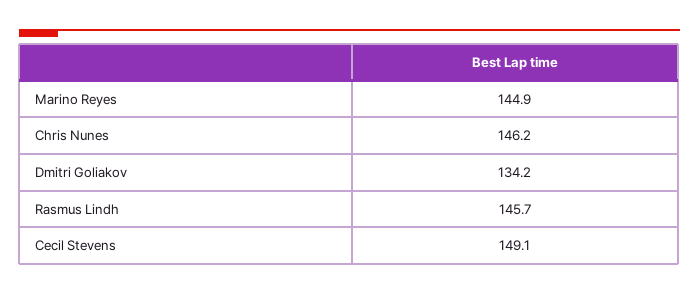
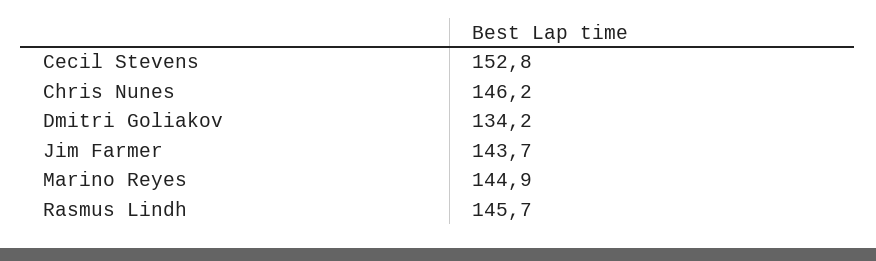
Cecil Stevens: 149.1 -> 152.8
Jim Farmer: none -> 143.7

